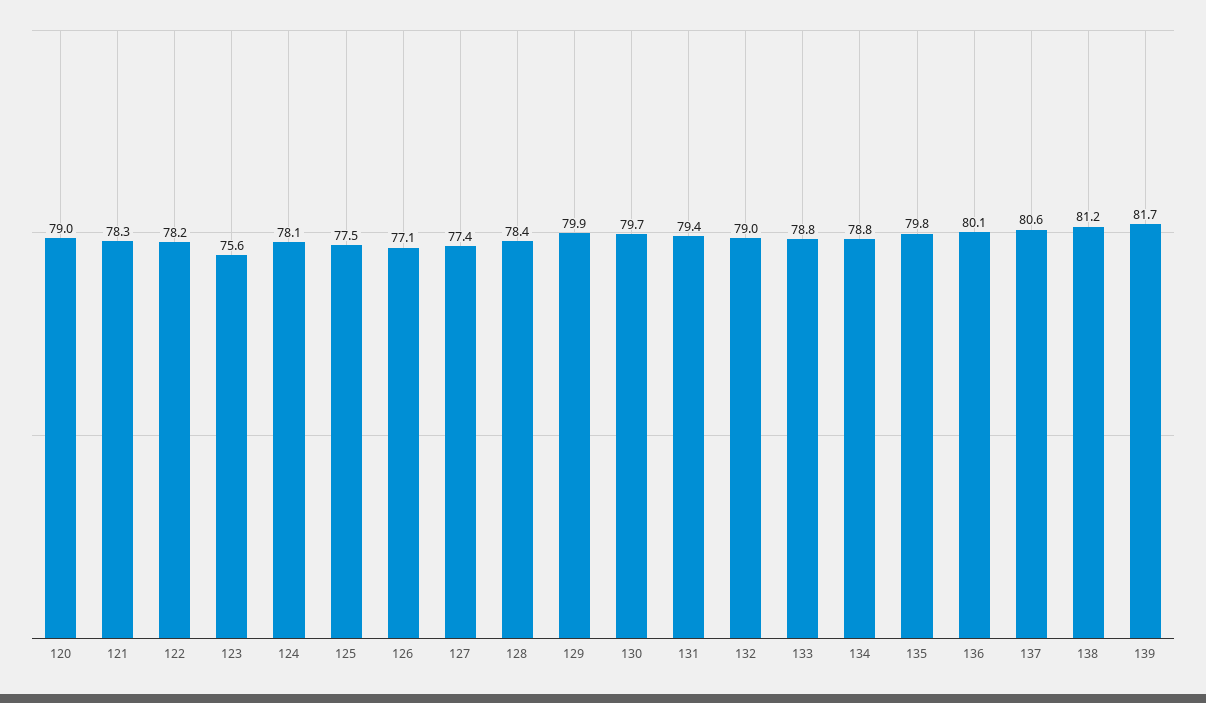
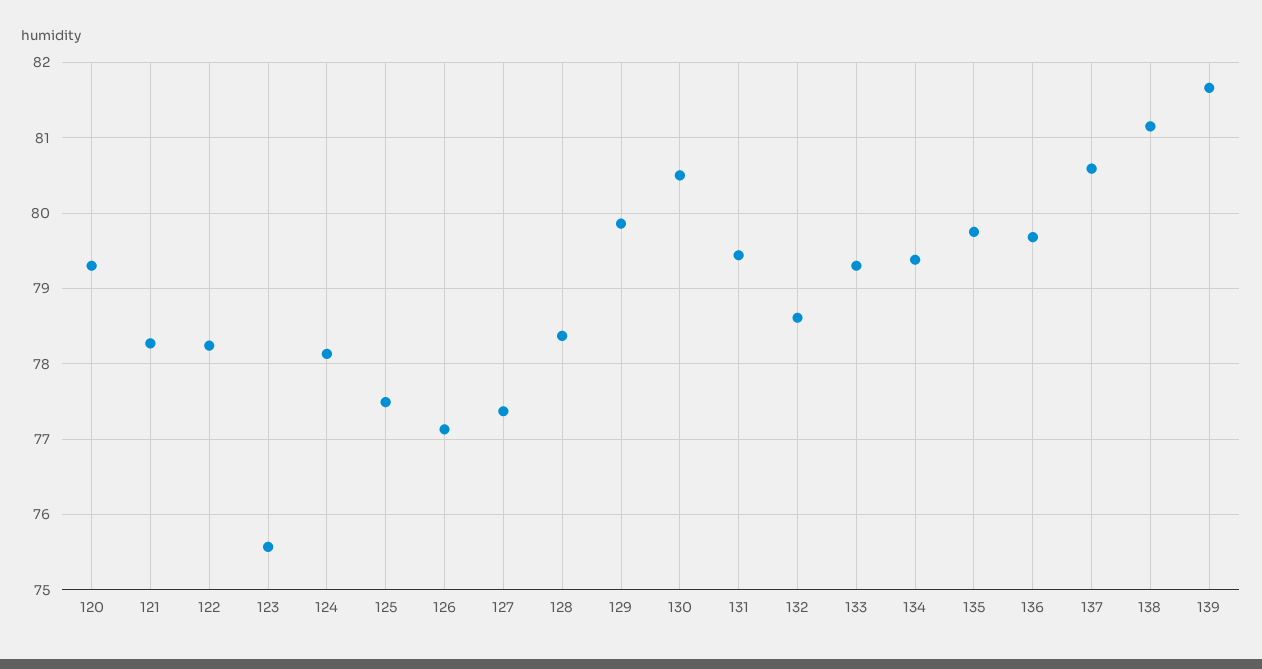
120: 79 -> 79.3
130: 79.7 -> 80.5
132: 79 -> 78.6
133: 78.8 -> 79.3
134: 78.8 -> 79.4
136: 80.1 -> 79.7

